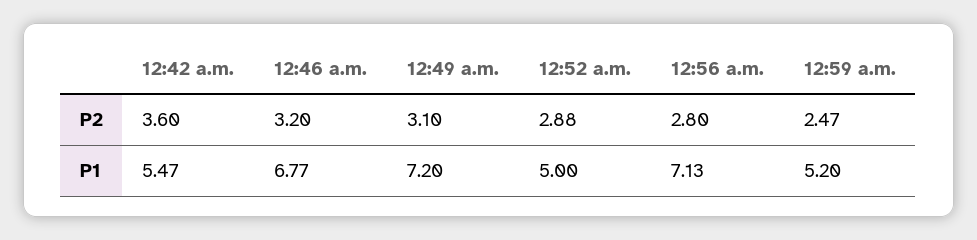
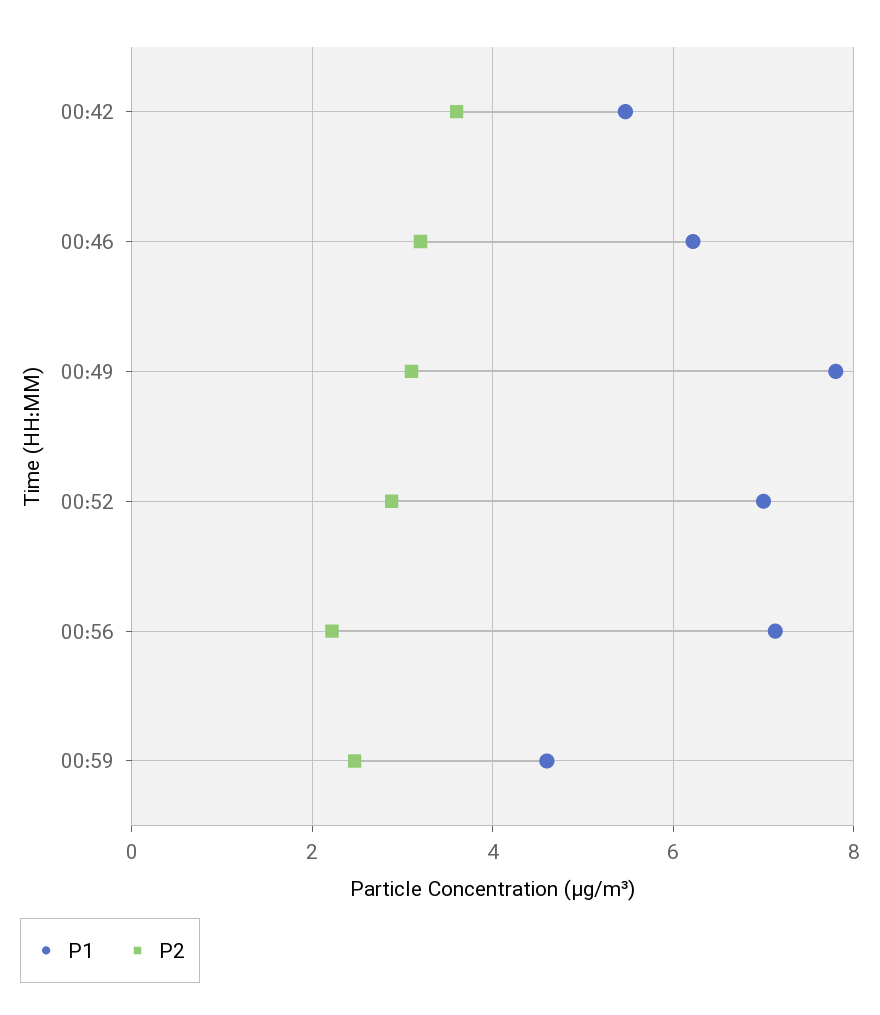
P2, 12:56 a.m.: 2.8 -> 2.2
P1, 12:46 a.m.: 6.77 -> 6.2
P1, 12:49 a.m.: 7.2 -> 7.8
P1, 12:52 a.m.: 5 -> 7
P1, 12:59 a.m.: 5.2 -> 4.6

